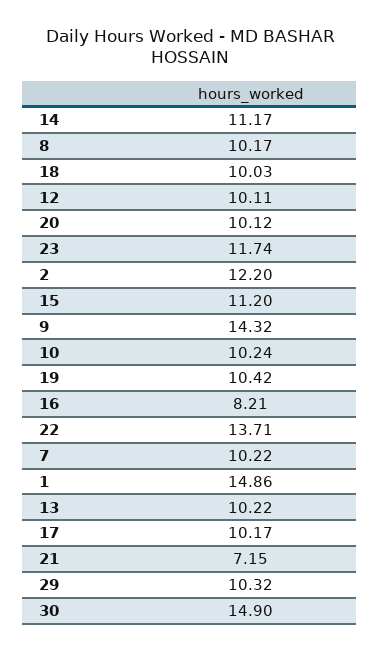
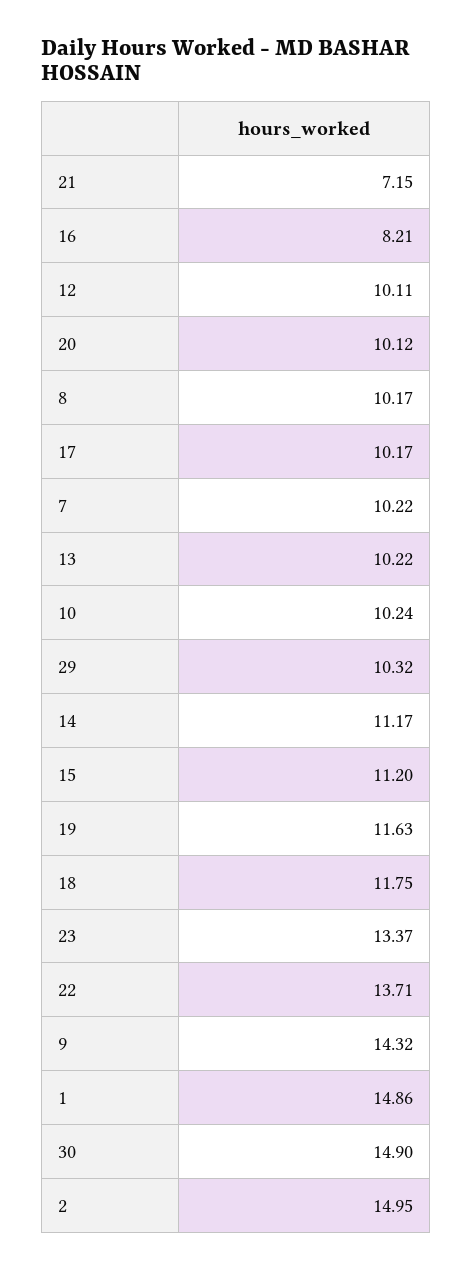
18: 10.03 -> 11.75
23: 11.74 -> 13.37
2: 12.2 -> 14.95
19: 10.42 -> 11.63

